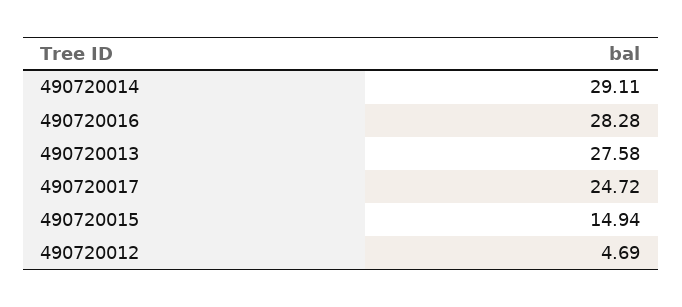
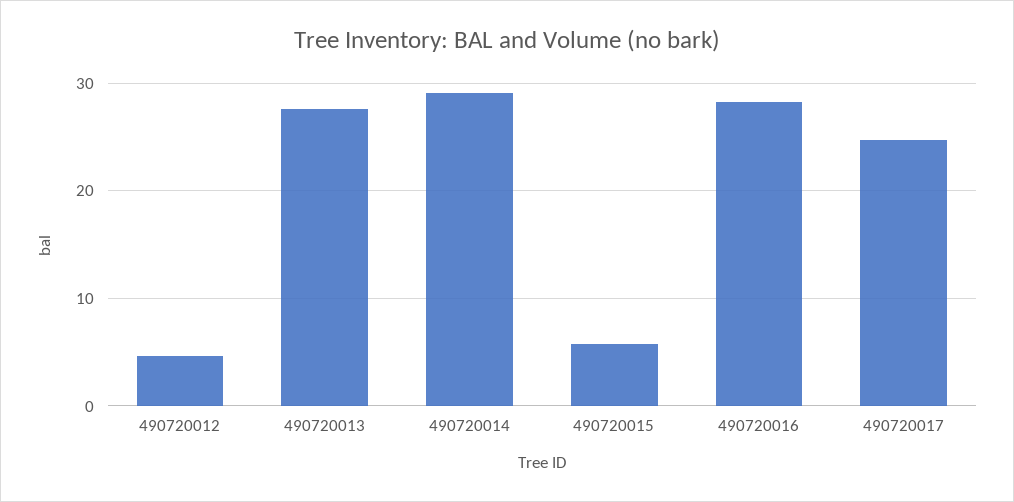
490720015: 14.94 -> 6

